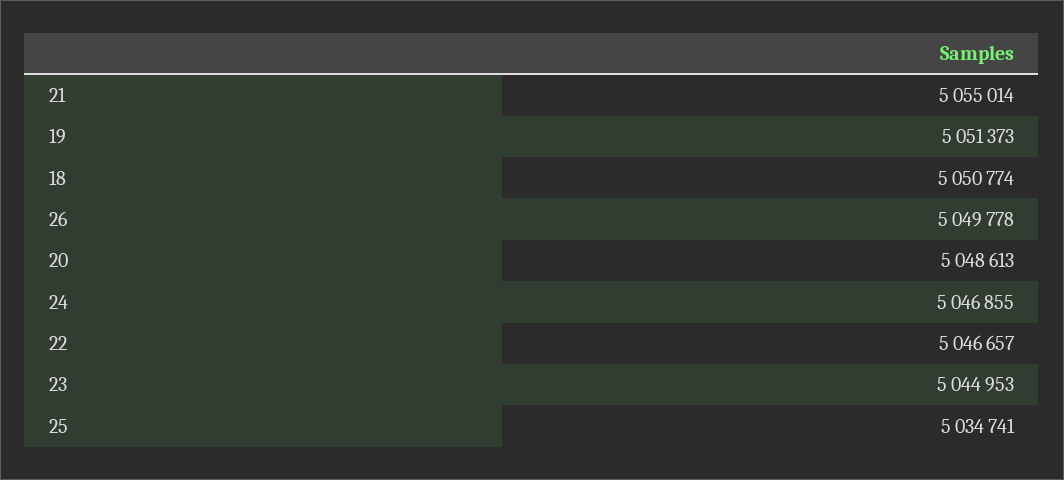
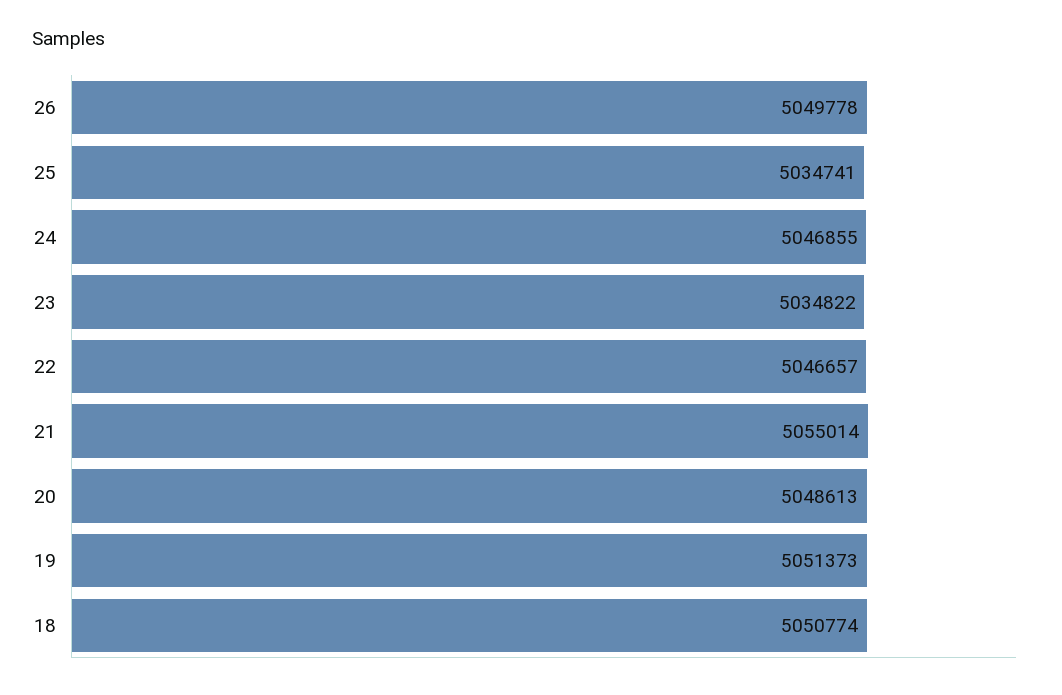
23: 5044953 -> 5034822

